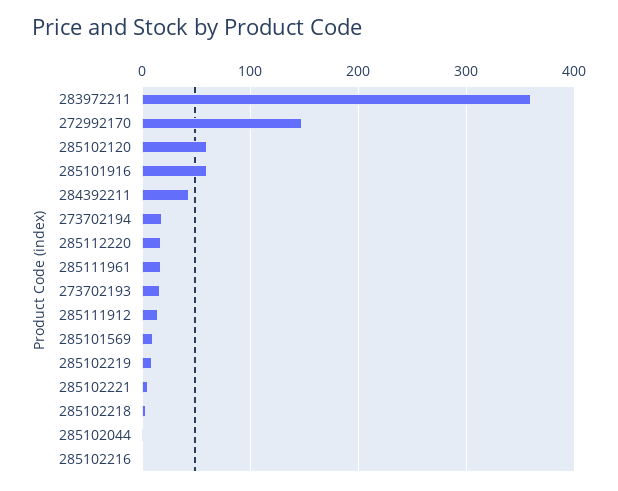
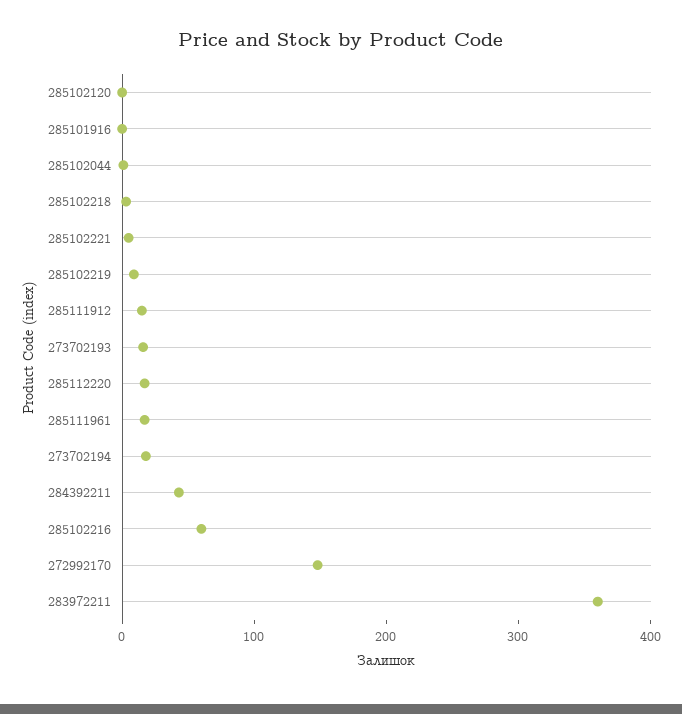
285102120: 60 -> 0
285101916: 60 -> 0
285101569: 10 -> none
285102216: 0 -> 60

